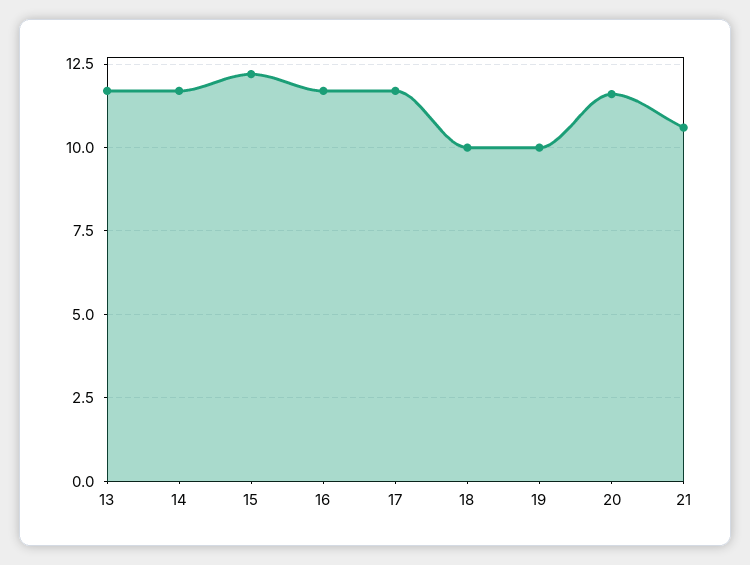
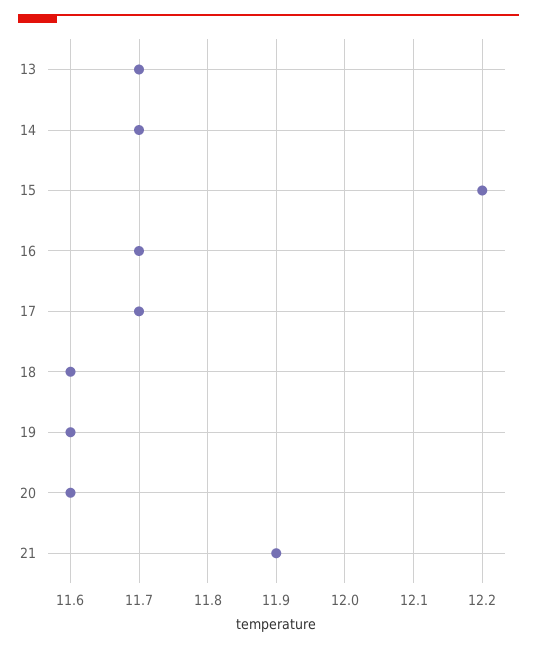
18: 10 -> 11.6
19: 10 -> 11.6
21: 10.5 -> 11.9

